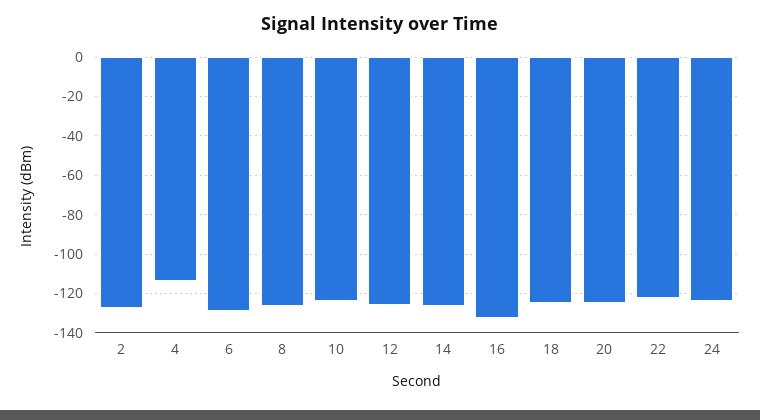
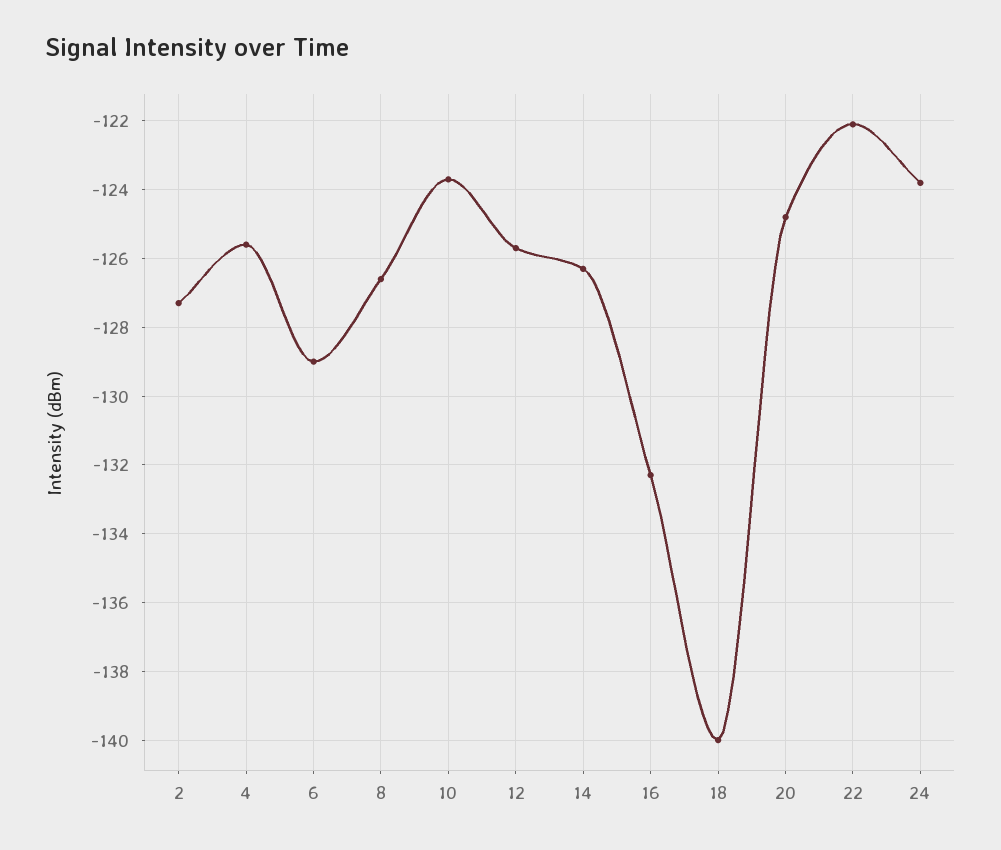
4: -115 -> -125.5
18: -125 -> -140

